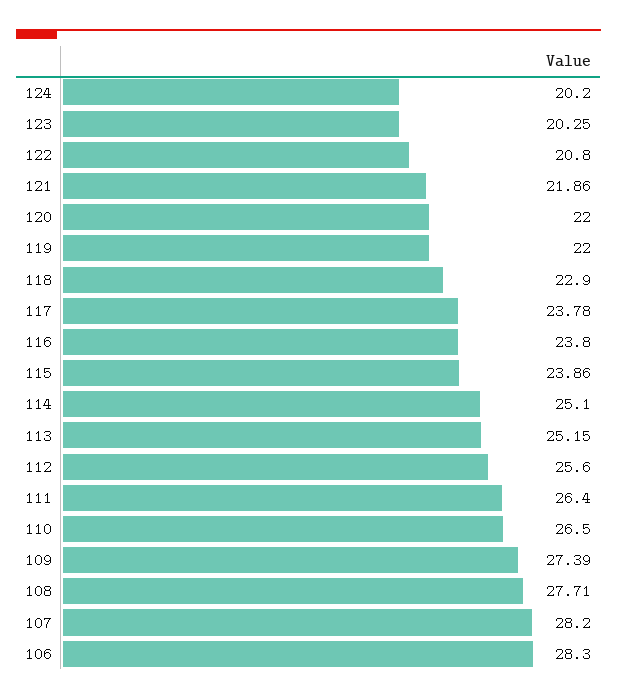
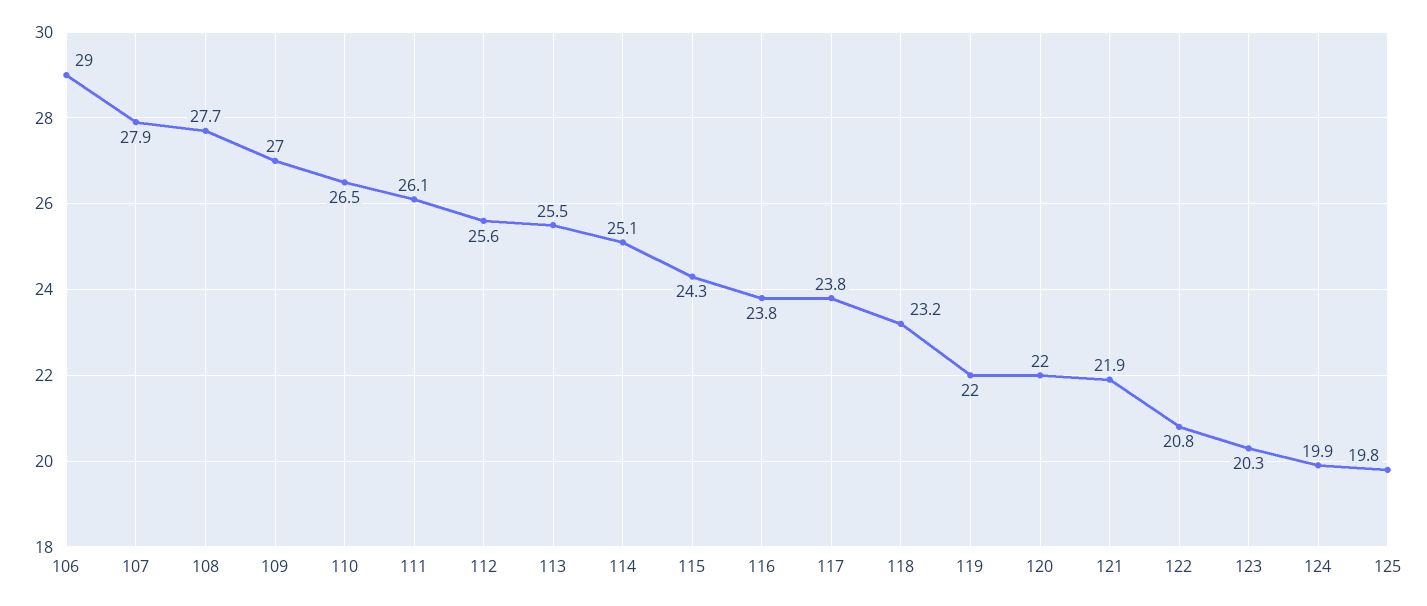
124: 20.2 -> 19.9
118: 22.9 -> 23.2
115: 23.86 -> 24.3
113: 25.15 -> 25.5
111: 26.4 -> 26.1
109: 27.39 -> 27
107: 28.2 -> 27.9
106: 28.3 -> 29
125: none -> 19.8

